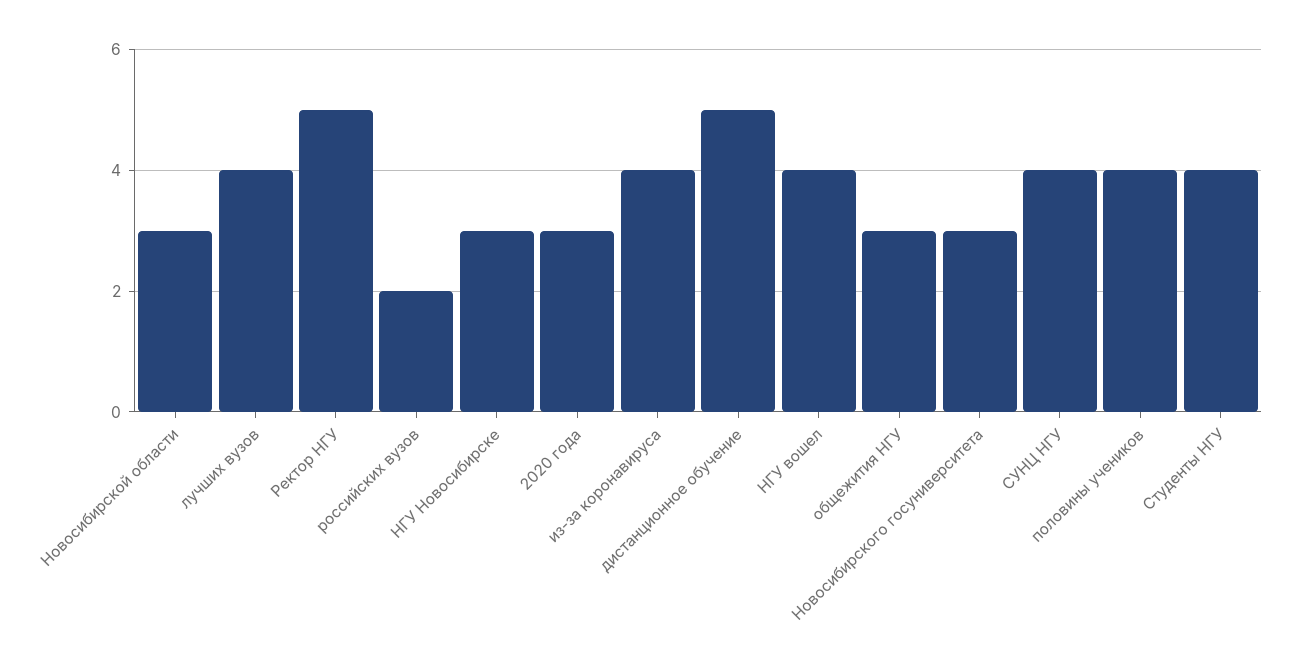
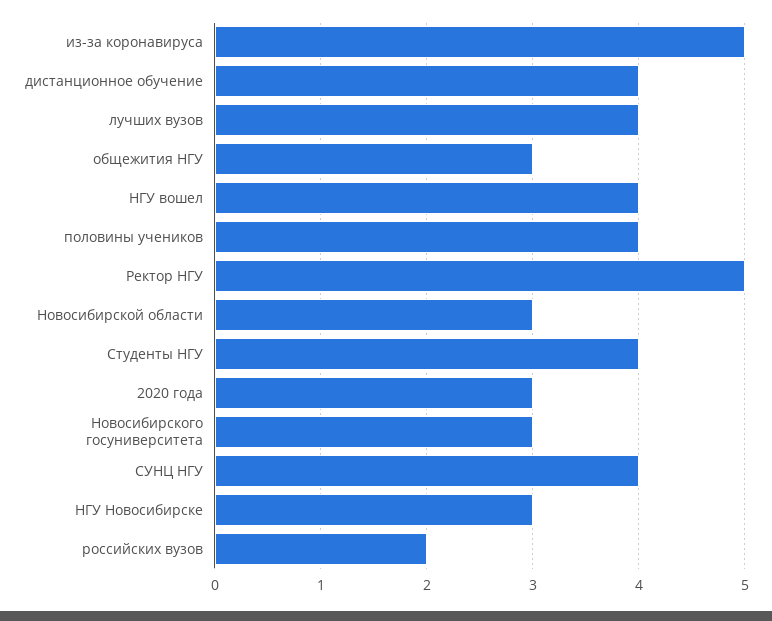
из-за коронавируса: 4 -> 5
дистанционное обучение: 5 -> 4

